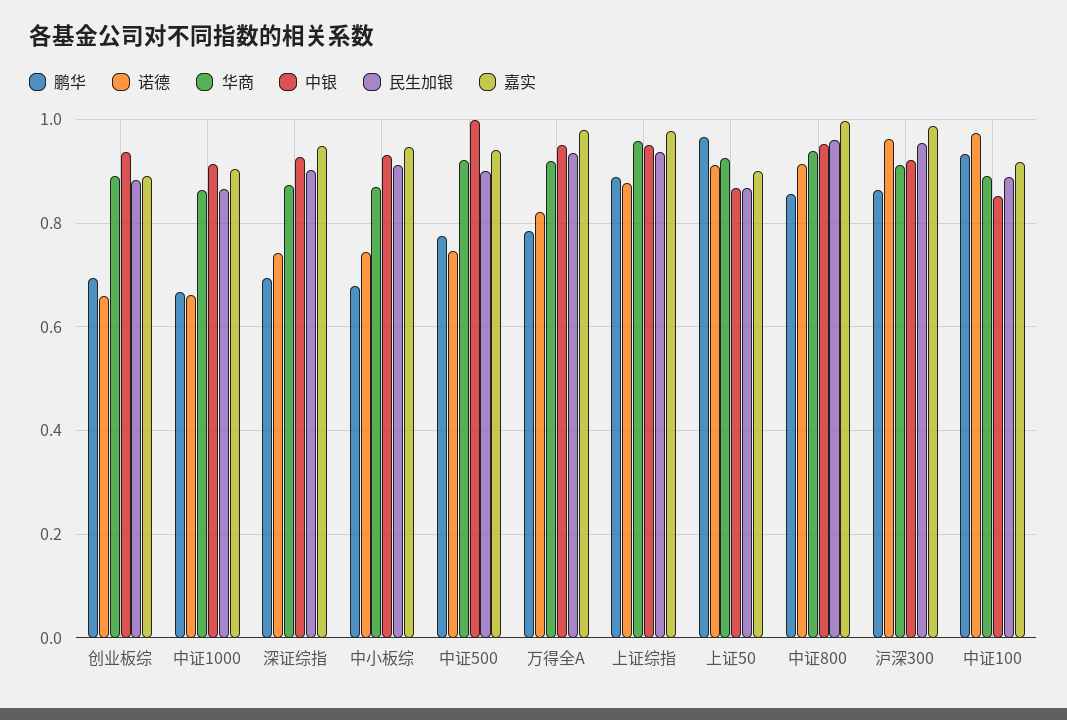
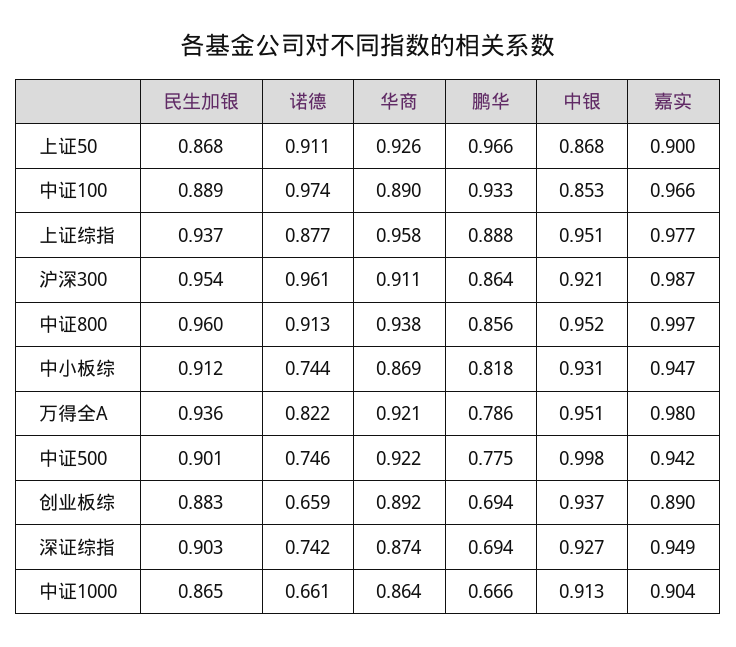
鹏华, 中小板综: 0.68 -> 0.818
嘉实, 中证100: 0.92 -> 0.966

